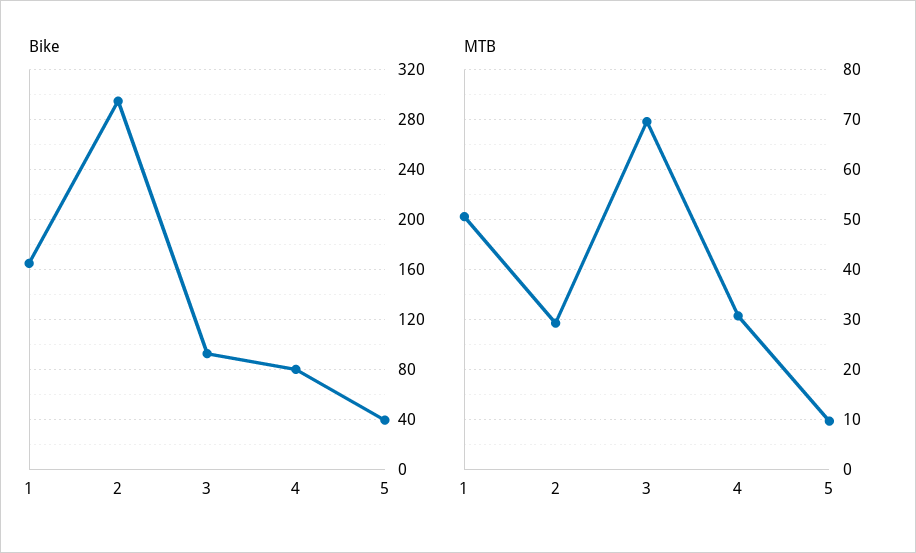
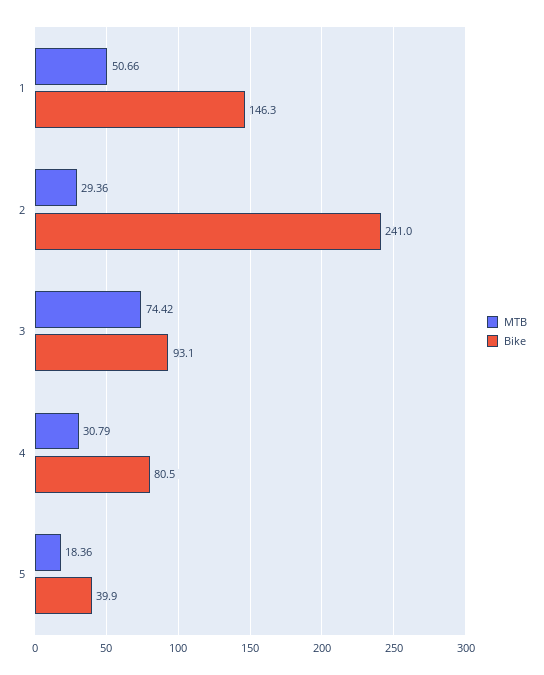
Bike, 1: 165 -> 146.3
Bike, 2: 295 -> 241
MTB, 3: 70 -> 74.42
MTB, 5: 10 -> 18.36

